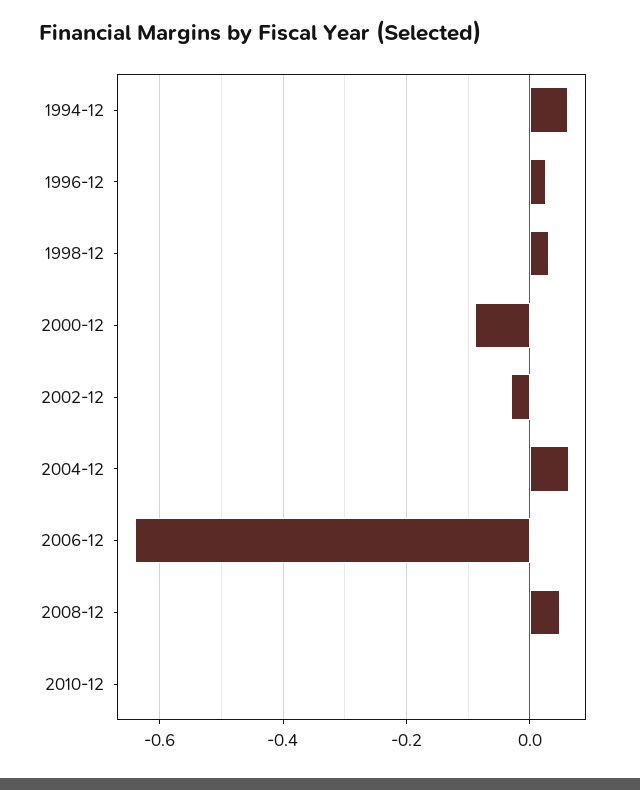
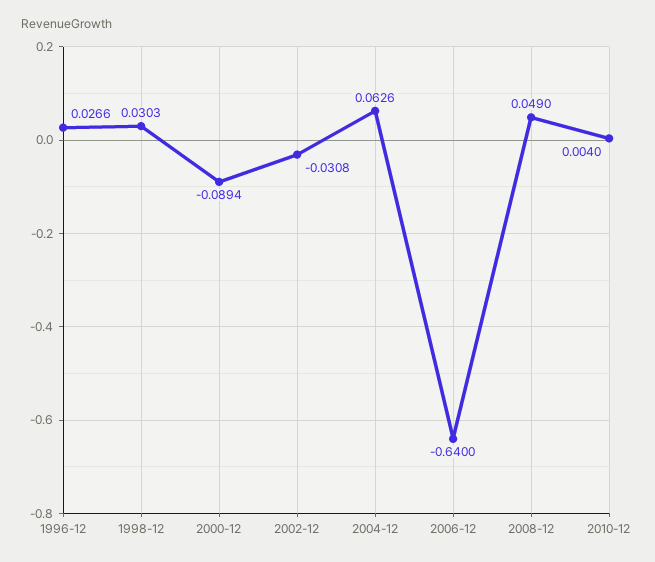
1994-12: 0.06 -> none

